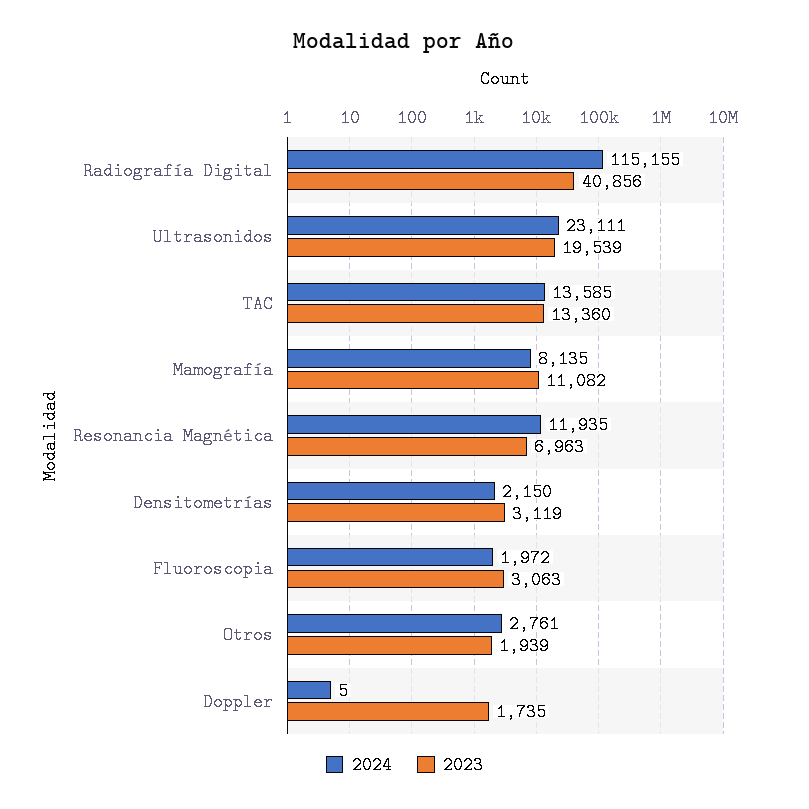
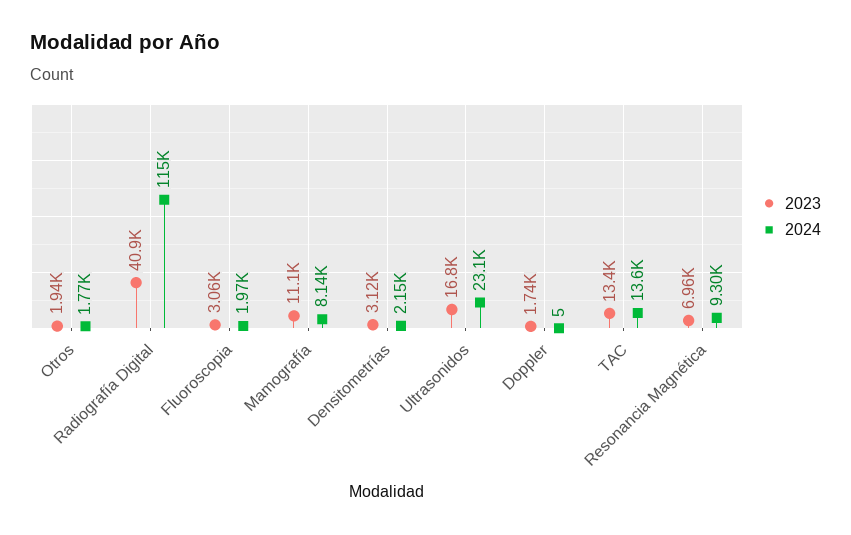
2023, Ultrasonidos: 19539 -> 16800
2024, Resonancia Magnética: 11935 -> 9300
2024, Otros: 2761 -> 1770

